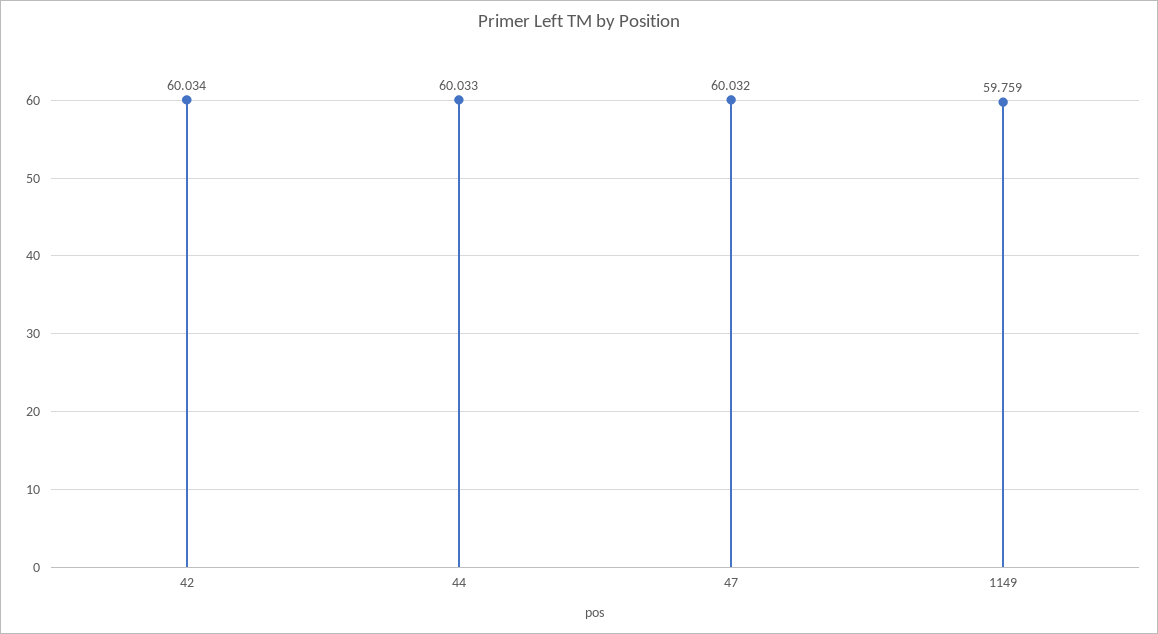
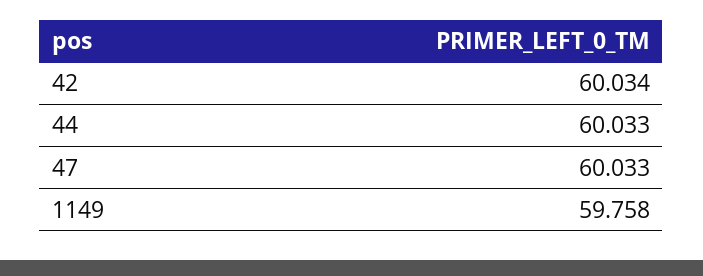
47: 60.032 -> 60.033
1149: 59.759 -> 59.758

